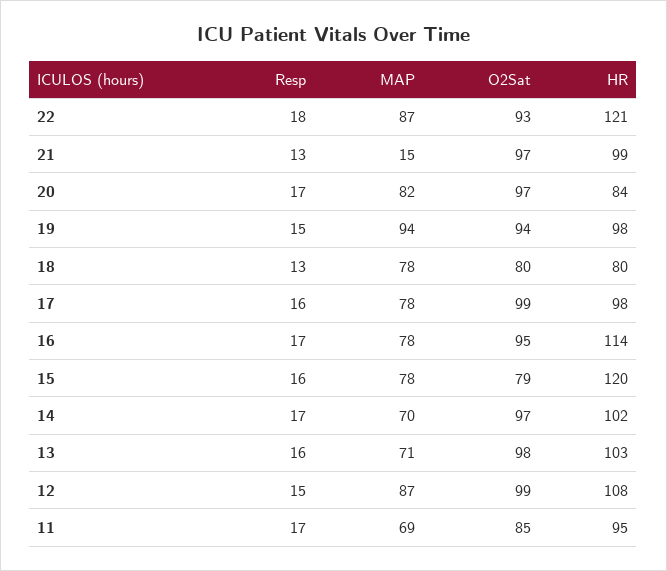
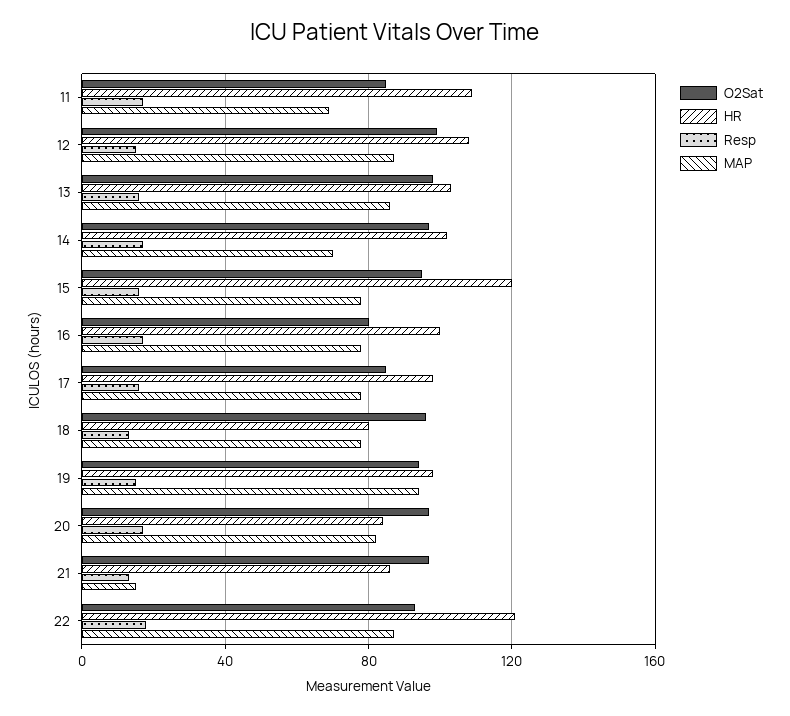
HR, 21: 99 -> 85
O2Sat, 18: 80 -> 95
O2Sat, 17: 99 -> 85
O2Sat, 16: 95 -> 80
HR, 16: 114 -> 100
O2Sat, 15: 79 -> 95
MAP, 13: 71 -> 85
HR, 11: 95 -> 110

